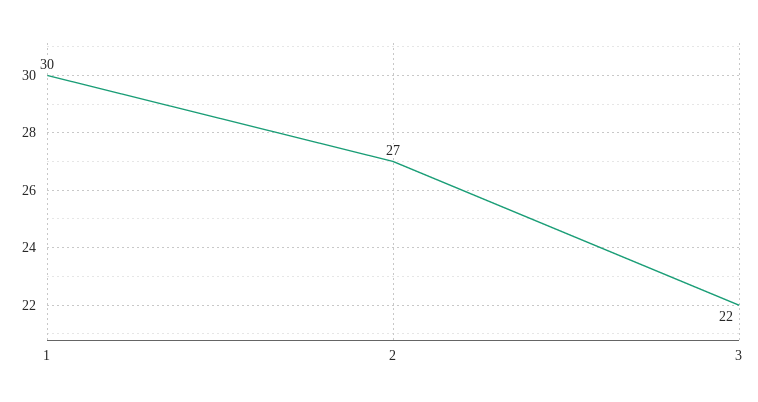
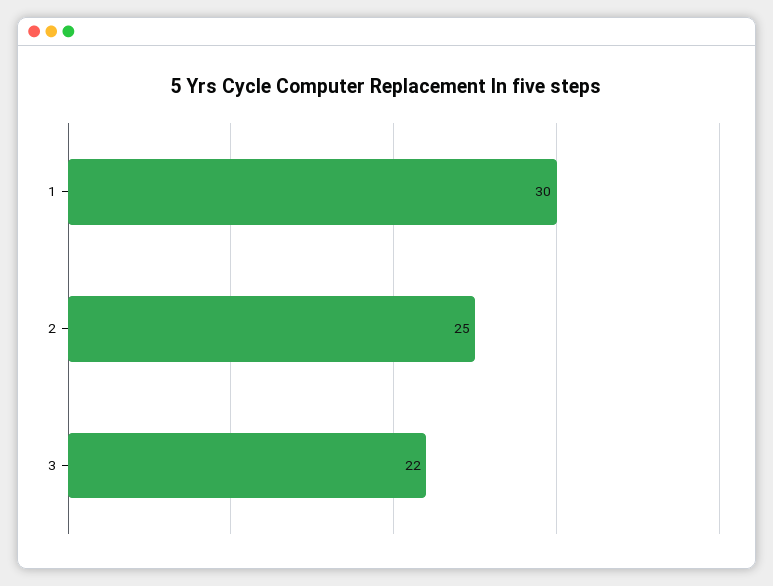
2: 27 -> 25

